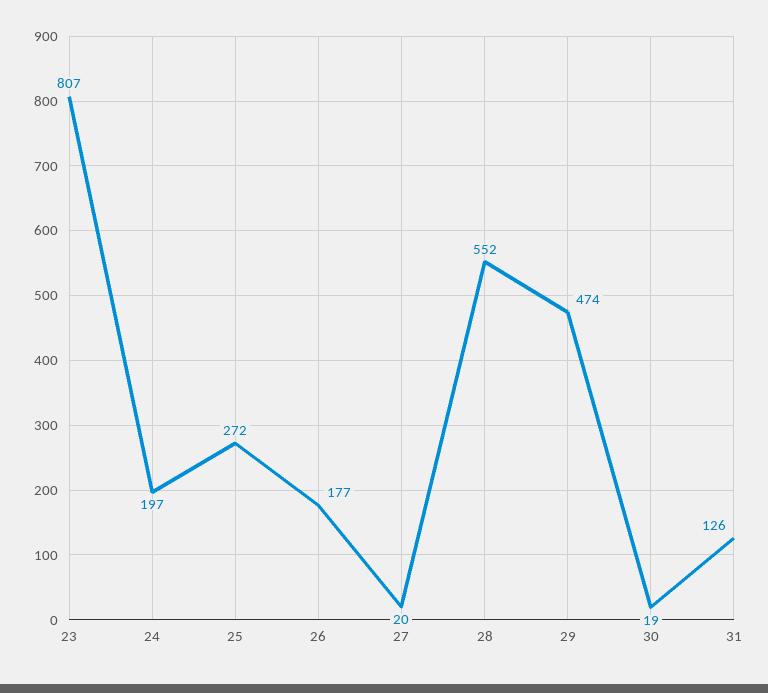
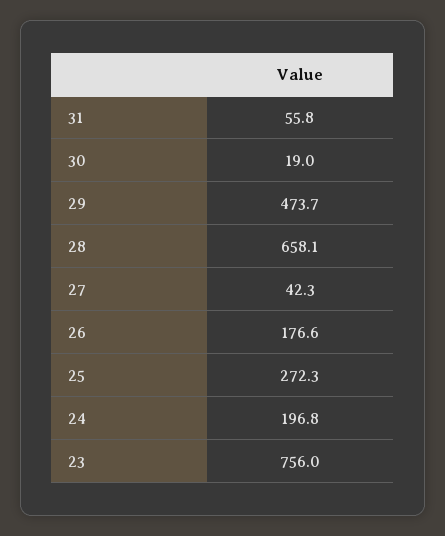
23: 807 -> 756
27: 20 -> 42.3
28: 552 -> 658.1
31: 126 -> 55.8

